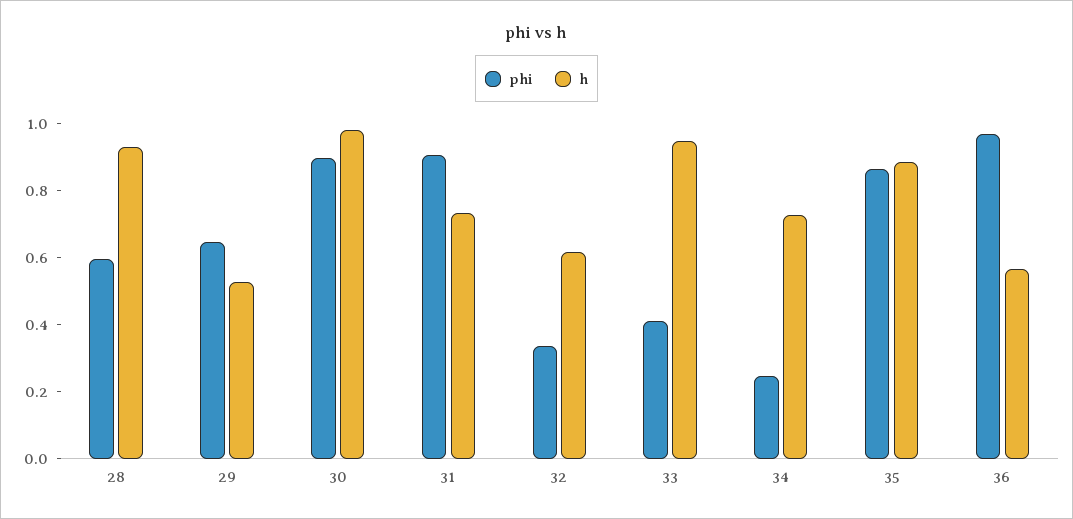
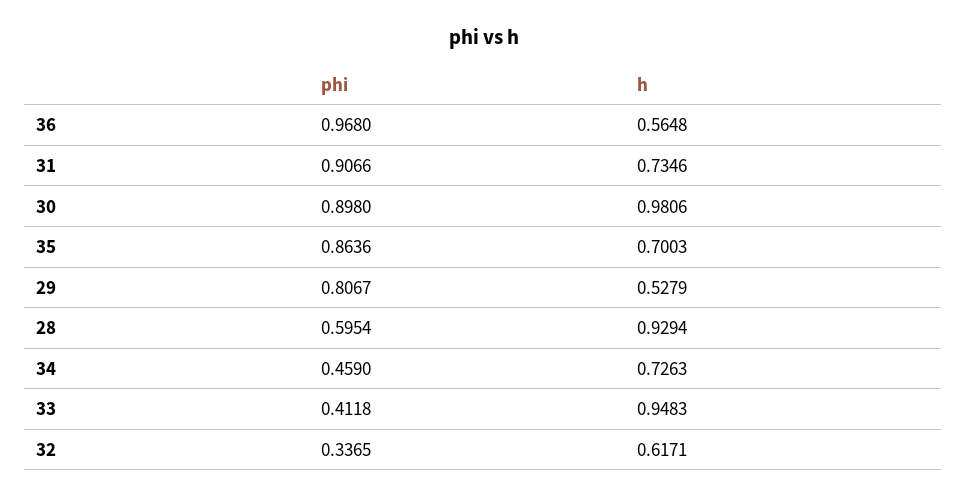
phi, 29: 0.65 -> 0.8067
phi, 34: 0.25 -> 0.459
h, 35: 0.9 -> 0.7003

